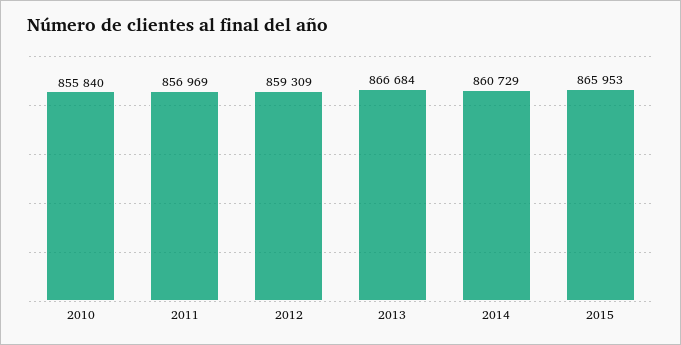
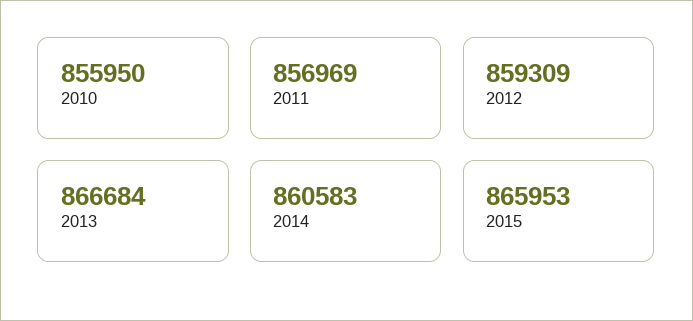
2010: 855840 -> 855950
2014: 860729 -> 860583

